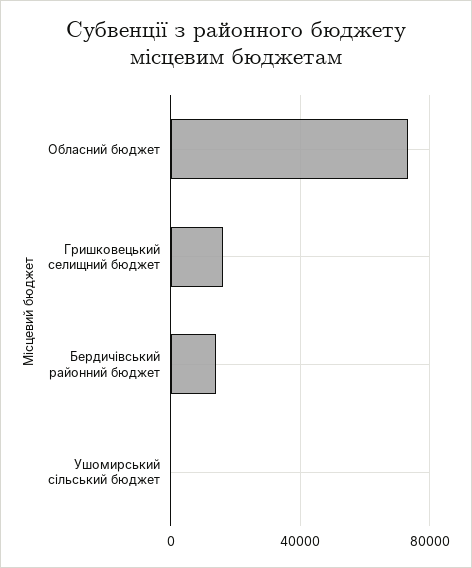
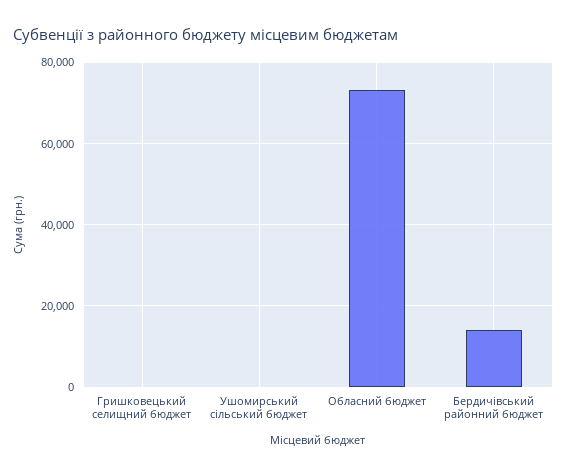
Гришковецький селищний бюджет: 15000 -> 0

